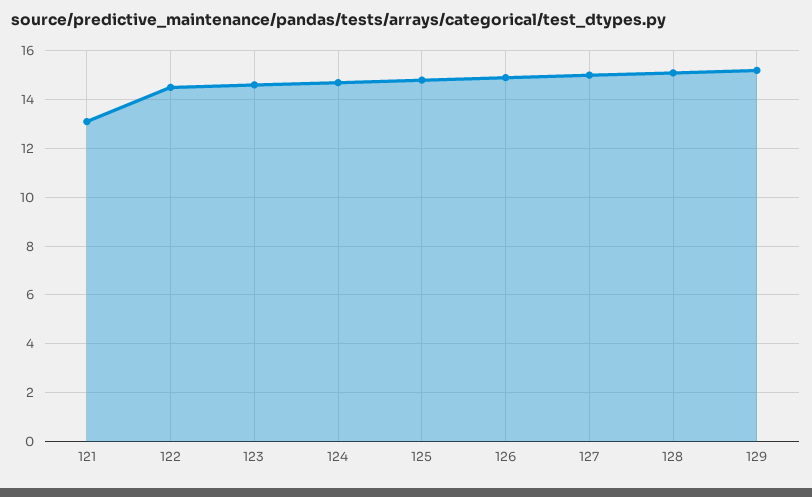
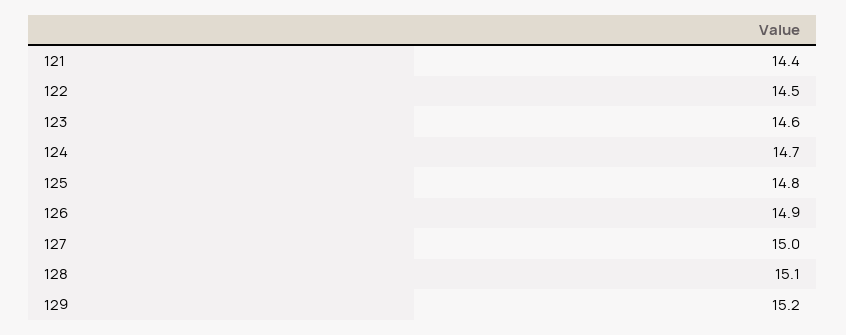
121: 13 -> 14.4

